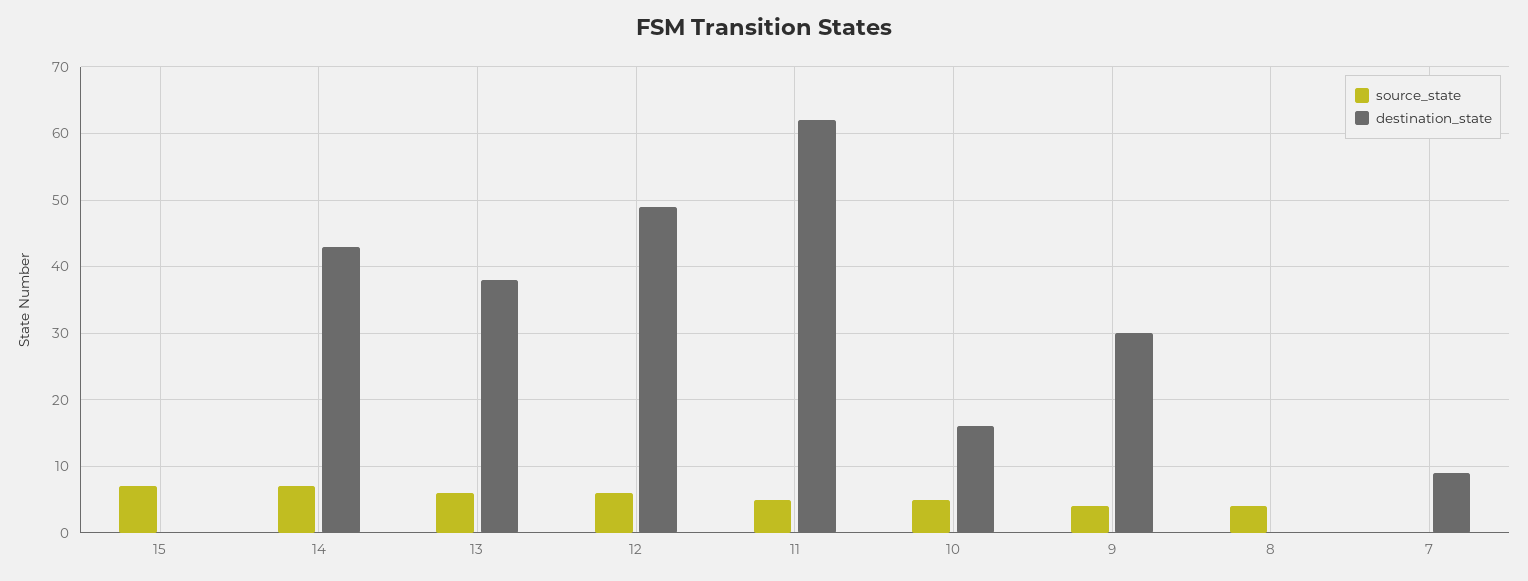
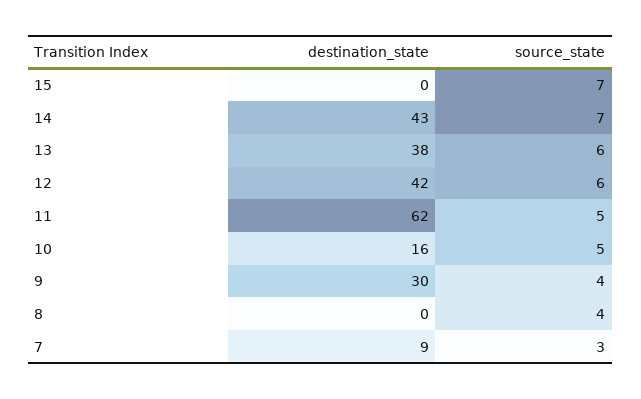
destination_state, 12: 49 -> 42
source_state, 7: 0 -> 3

